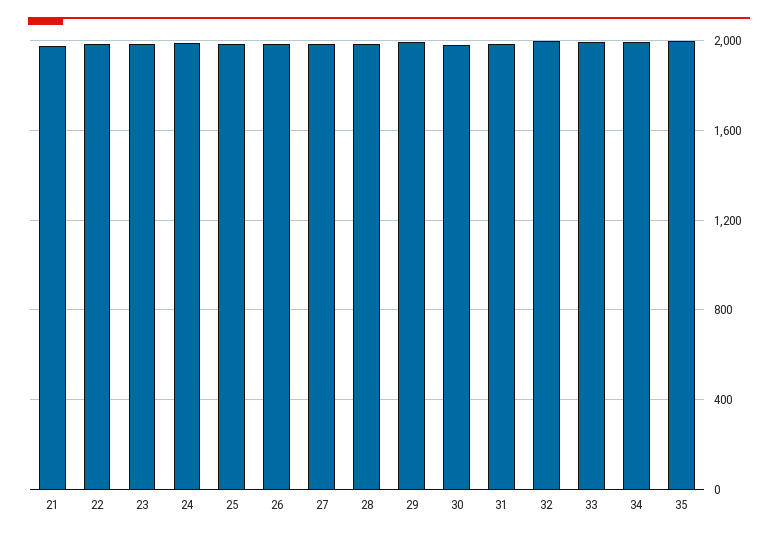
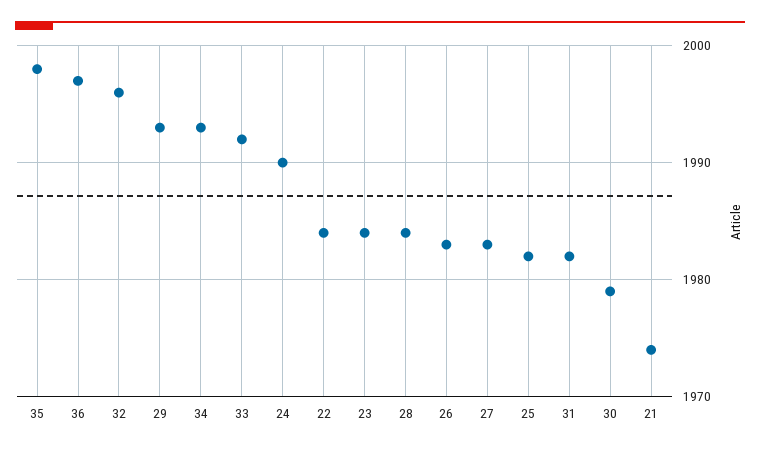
36: none -> 1997

